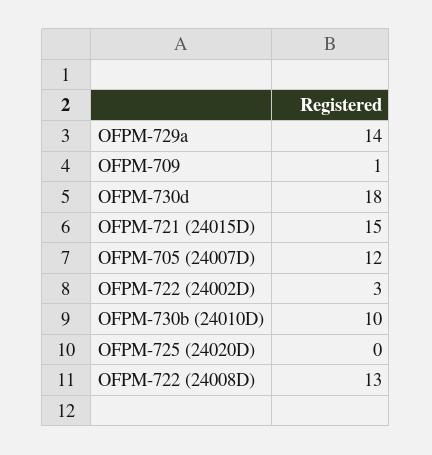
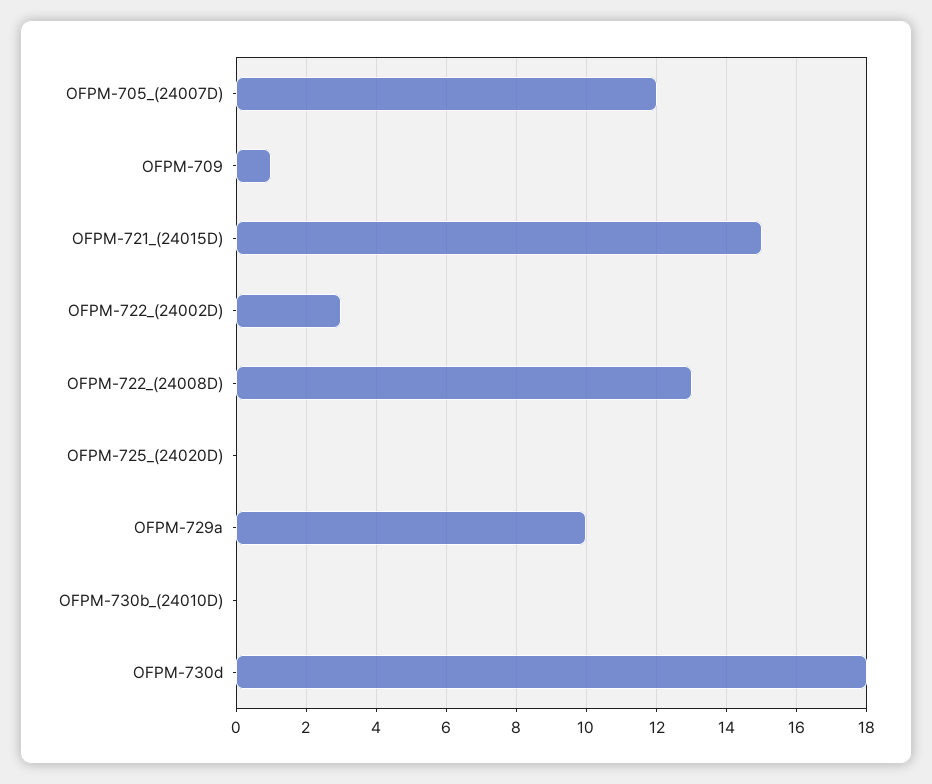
OFPM-729a: 14 -> 10
OFPM-730b (24010D): 10 -> 0

